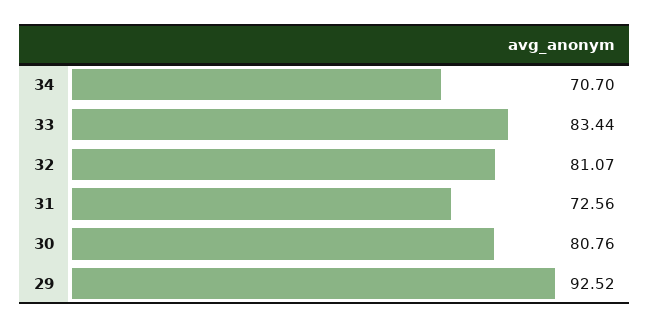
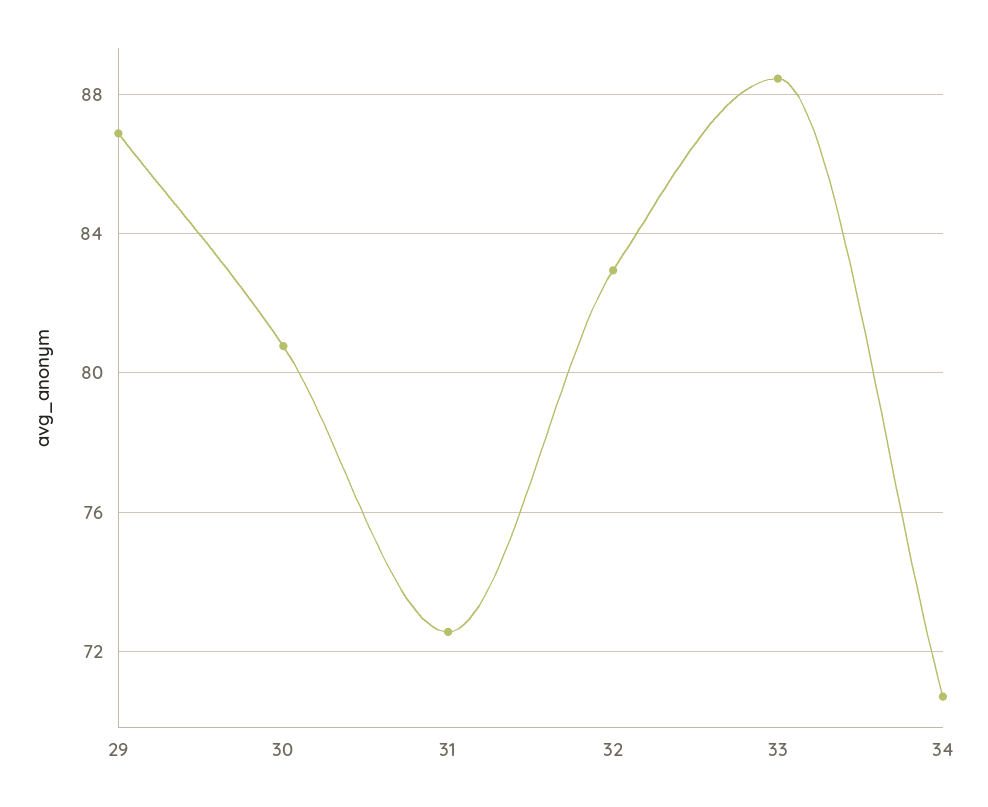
33: 83.44 -> 88.5
32: 81.07 -> 83
29: 92.52 -> 87

